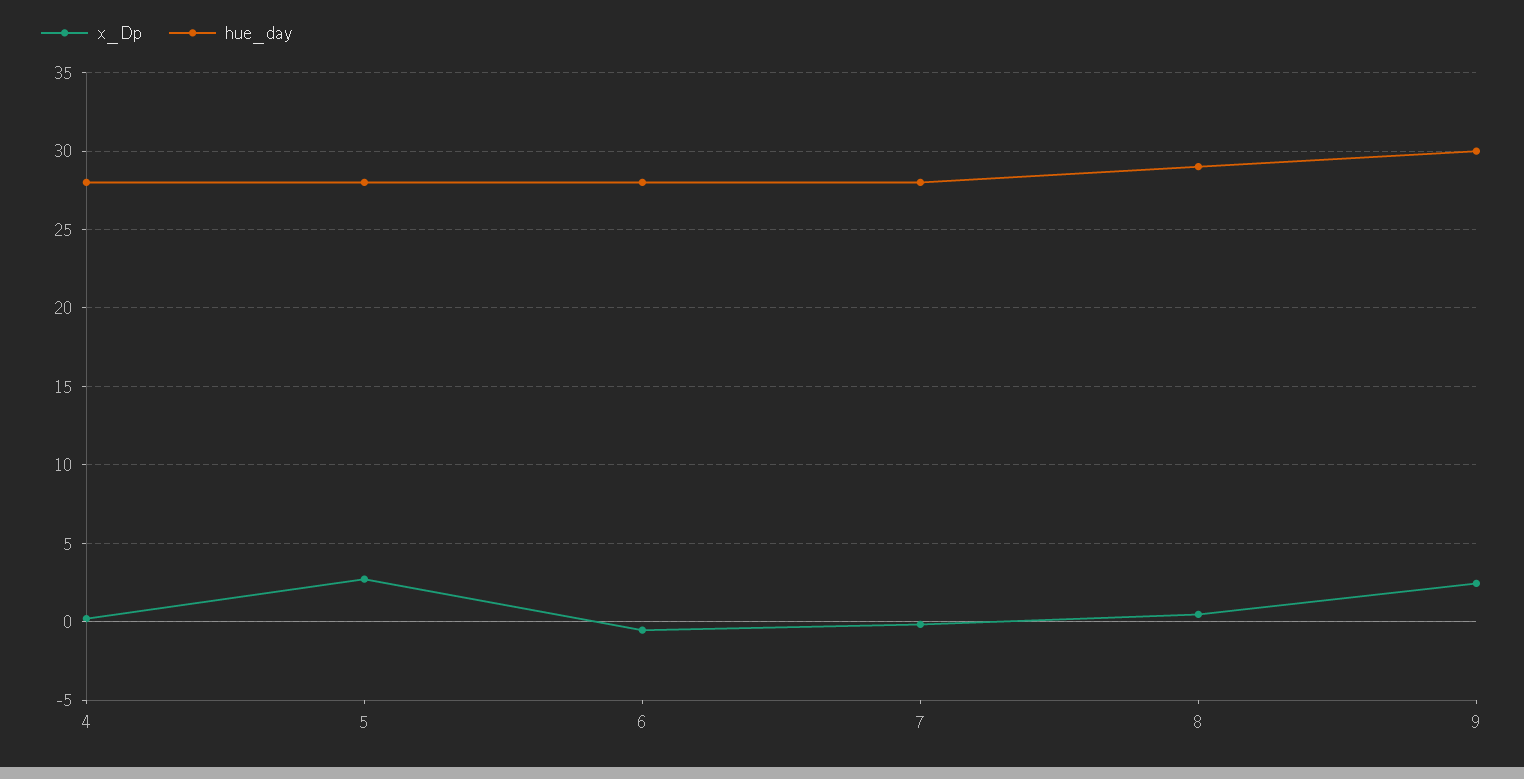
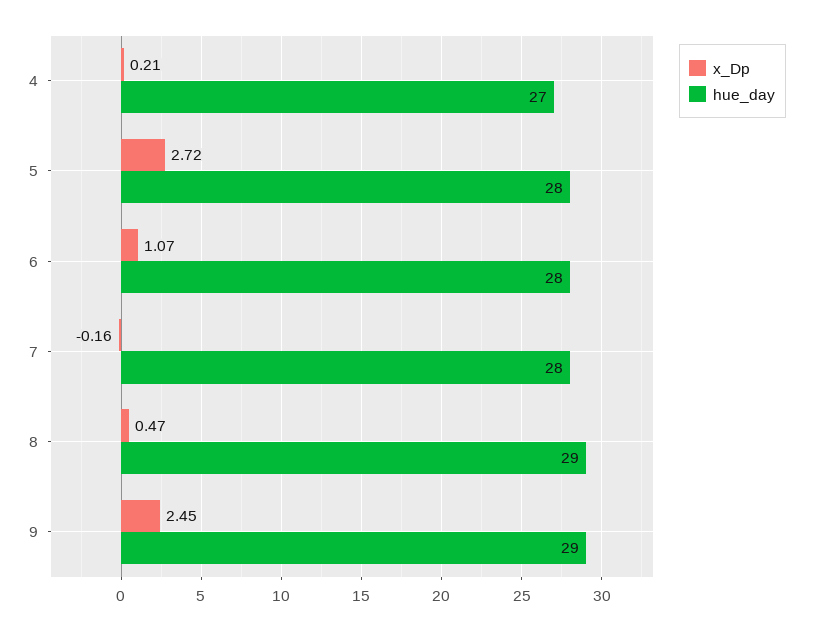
hue_day, 4: 28 -> 27
x_Dp, 6: -0.5 -> 1.07
hue_day, 9: 30 -> 29

